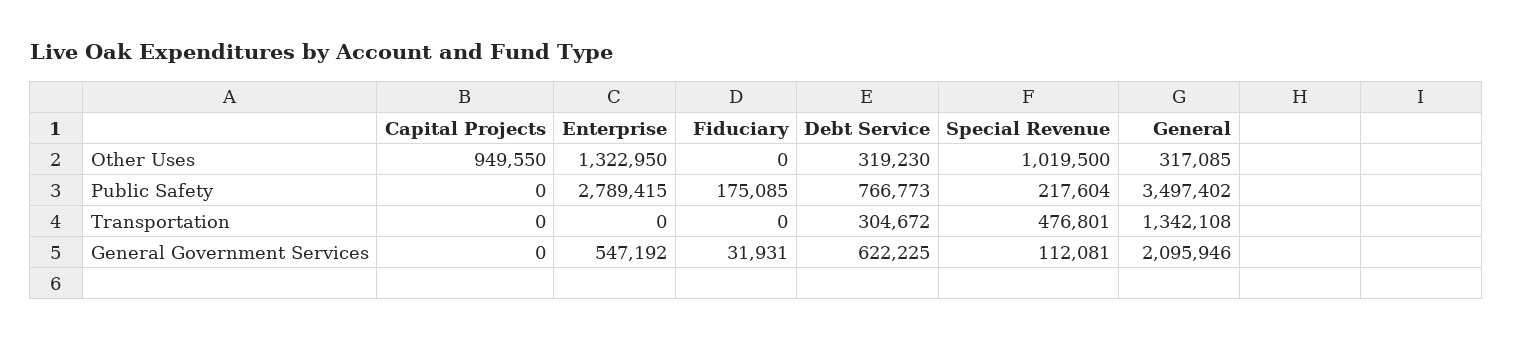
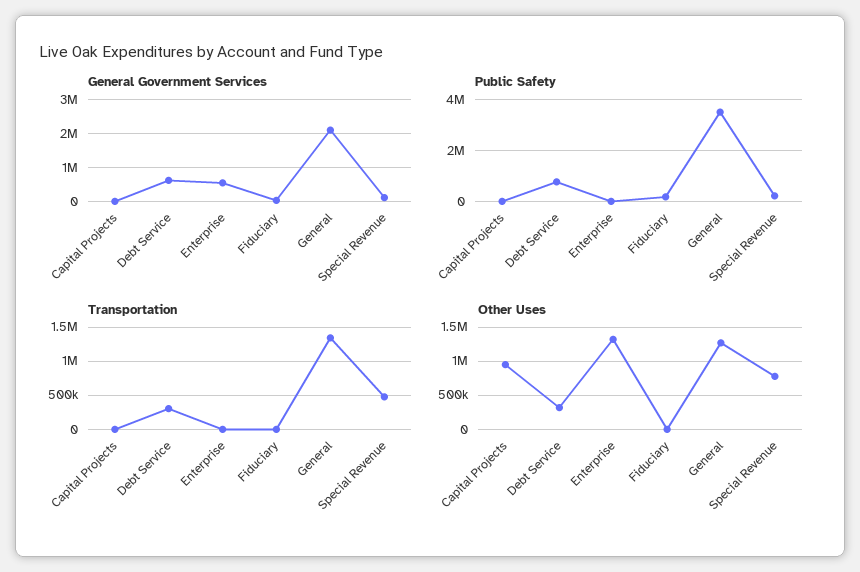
Other Uses, Special Revenue: 1019500 -> 800000
Other Uses, General: 317085 -> 1300000
Public Safety, Enterprise: 2789415 -> 0

